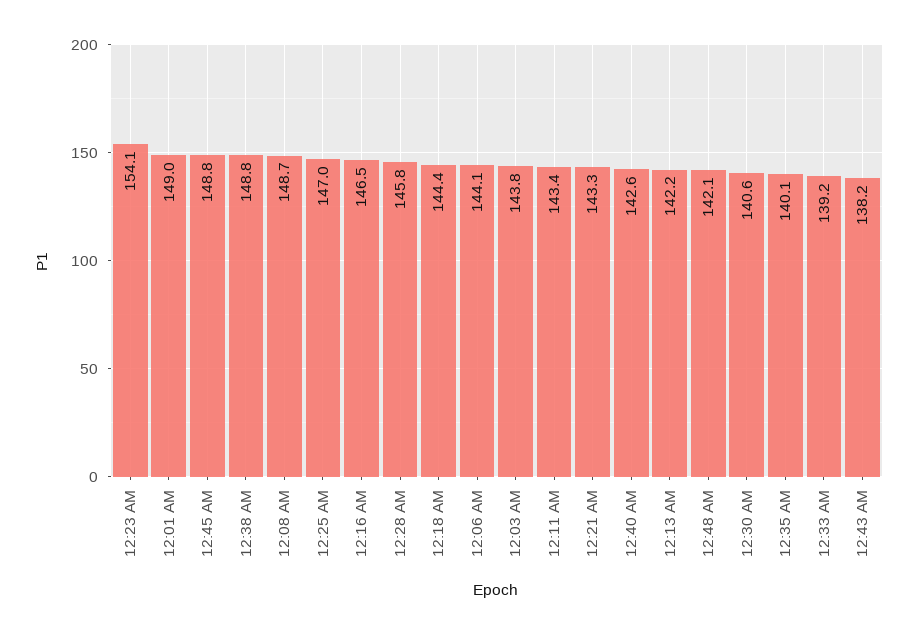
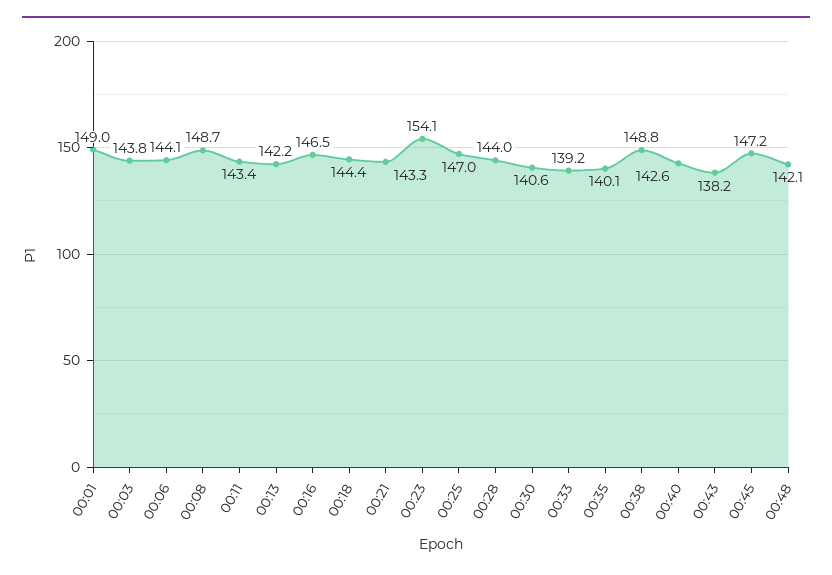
12:45 AM: 148.8 -> 147.2
12:28 AM: 145.8 -> 144

